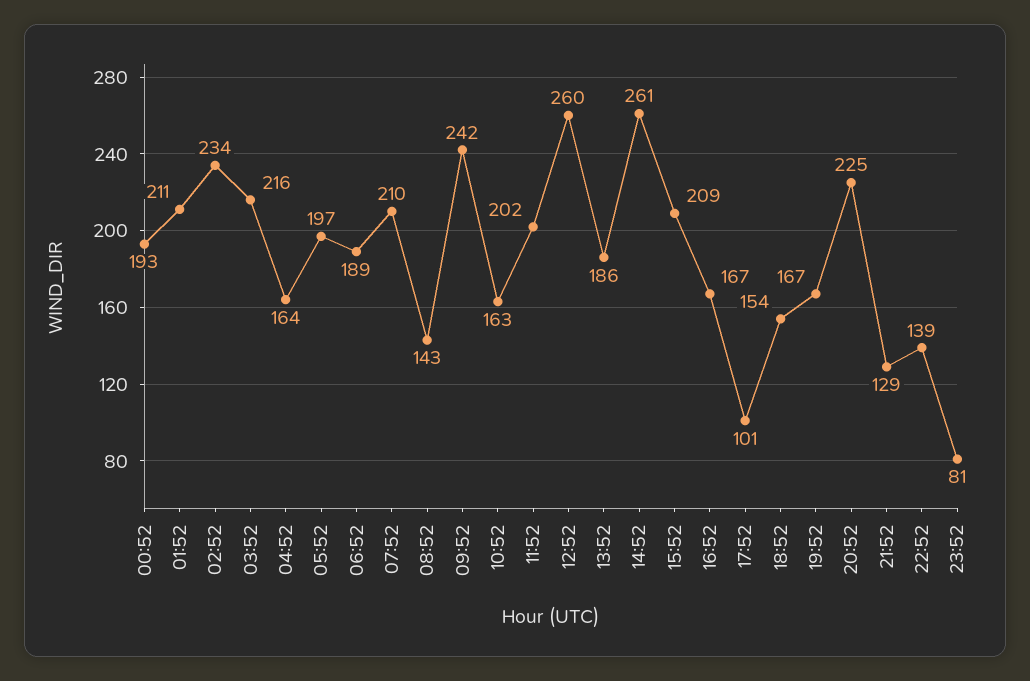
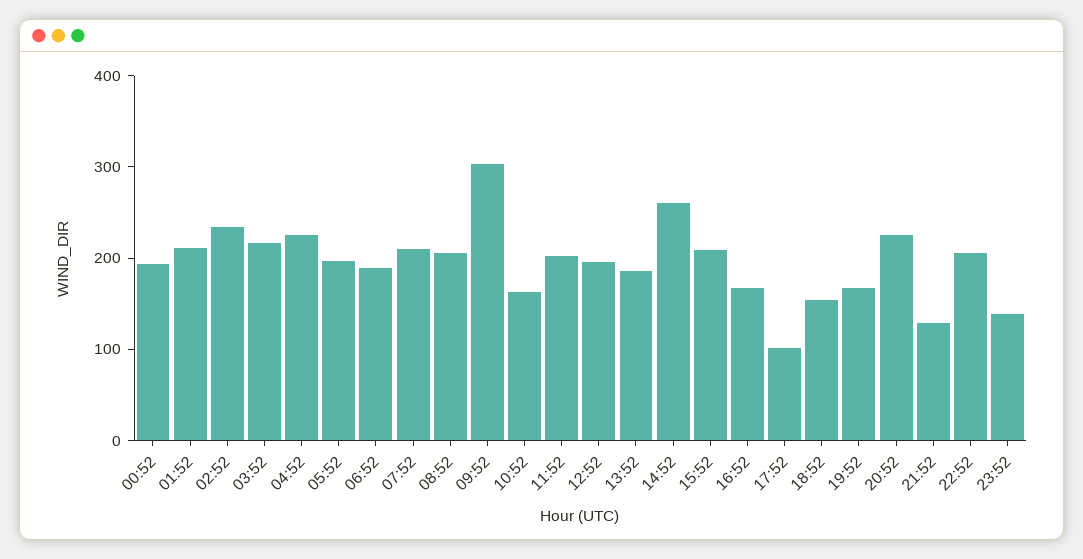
04:52: 164 -> 220
08:52: 143 -> 200
09:52: 242 -> 300
12:52: 260 -> 200
22:52: 139 -> 200
23:52: 81 -> 140

